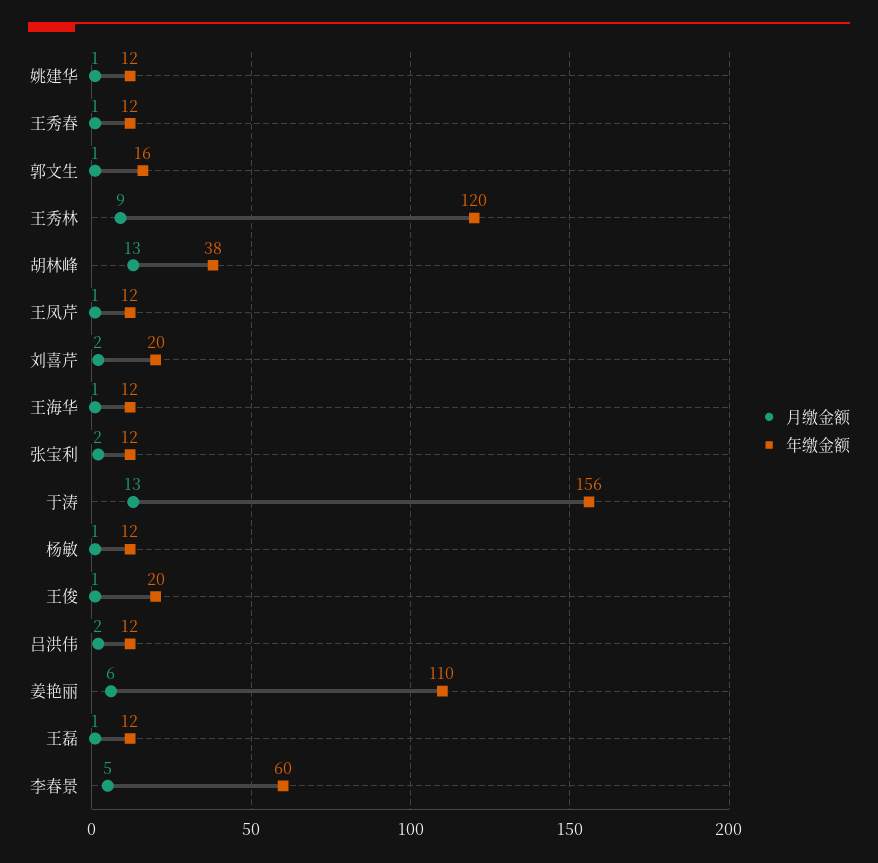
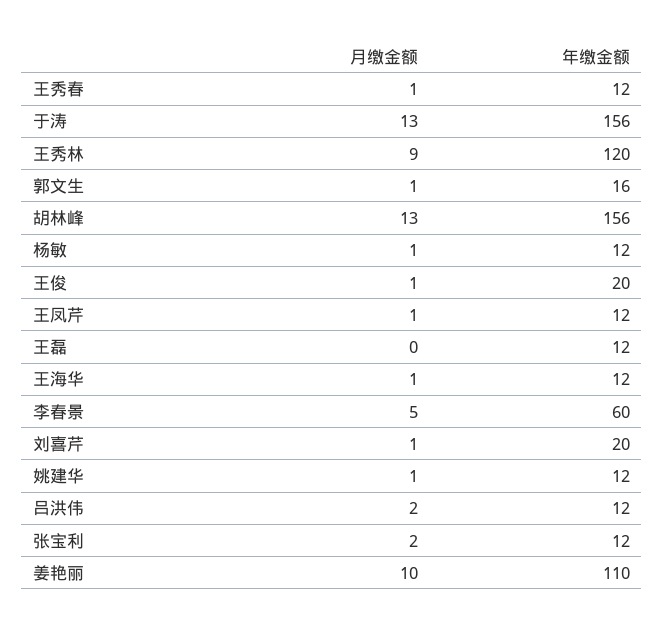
年缴金额, 胡林峰: 38 -> 156
月缴金额, 刘喜芹: 2 -> 1
月缴金额, 姜艳丽: 6 -> 10
月缴金额, 王磊: 1 -> 0

